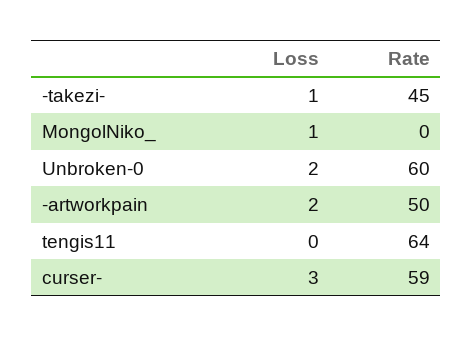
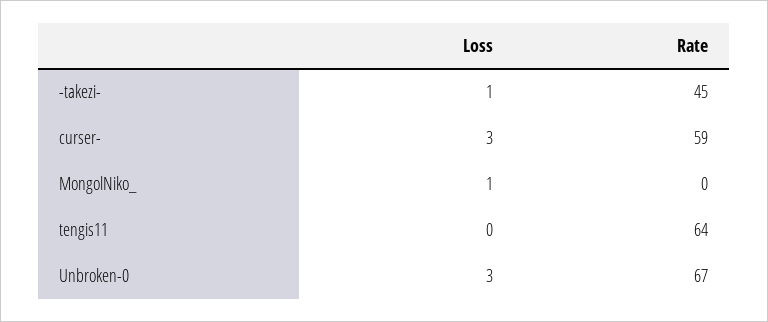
Loss, Unbroken-0: 2 -> 3
Rate, Unbroken-0: 60 -> 67
Loss, -artworkpain: 2 -> none
Rate, -artworkpain: 50 -> none

